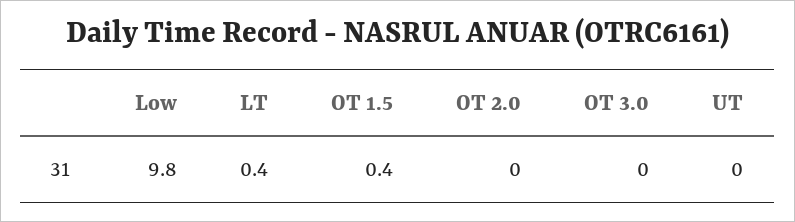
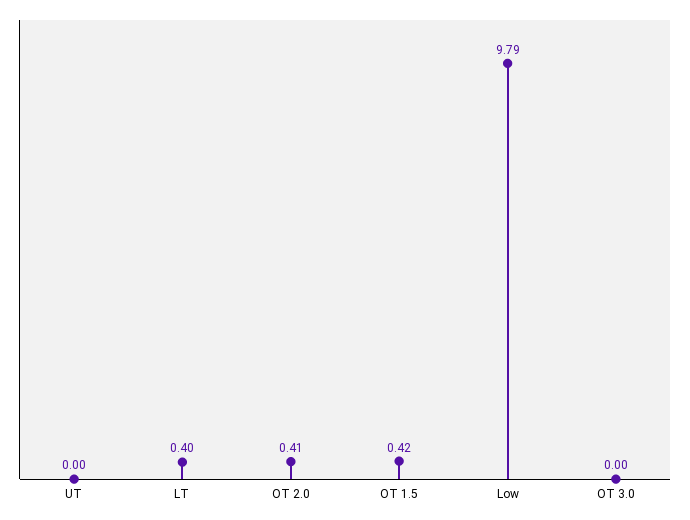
OT 2.0: 0 -> 0.41

